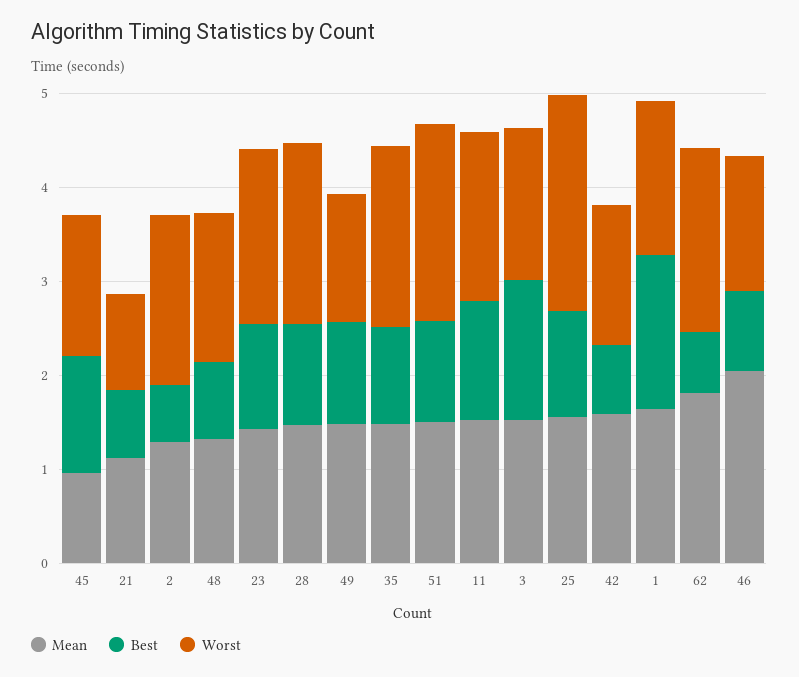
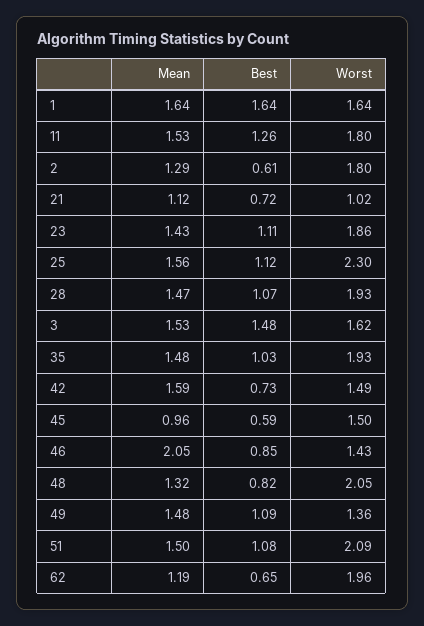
Best, 45: 1.2 -> 0.59
Worst, 48: 1.6 -> 2.05
Mean, 62: 1.8 -> 1.19

